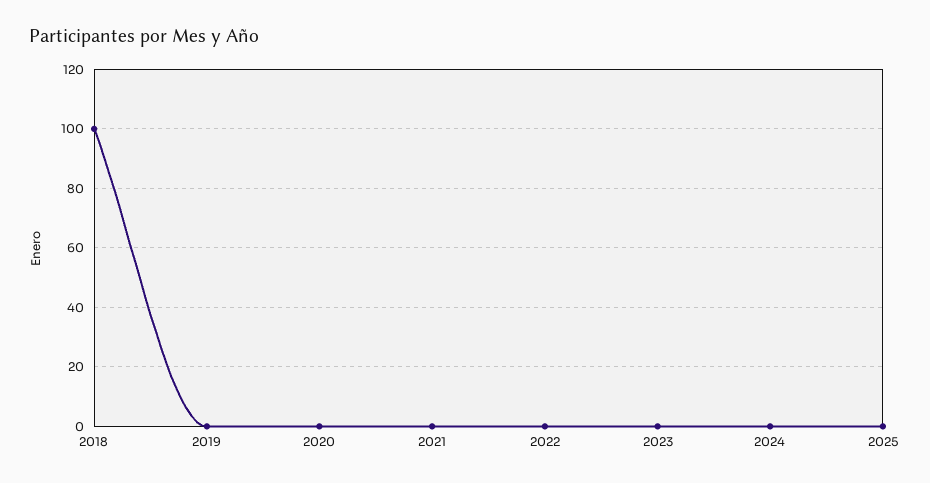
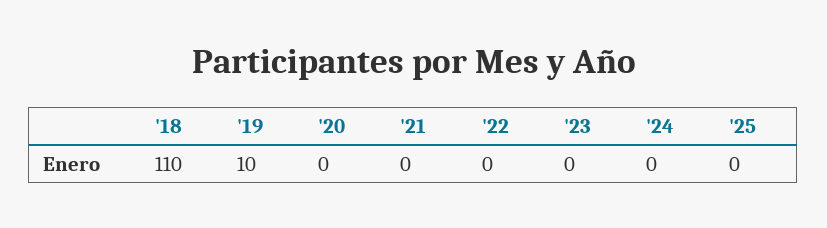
2018: 100 -> 110
2019: 0 -> 10

